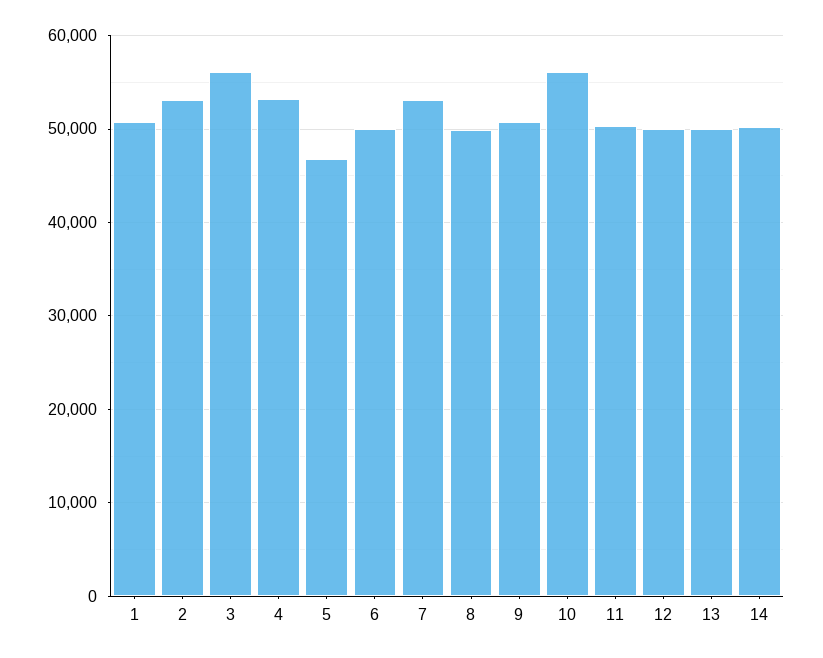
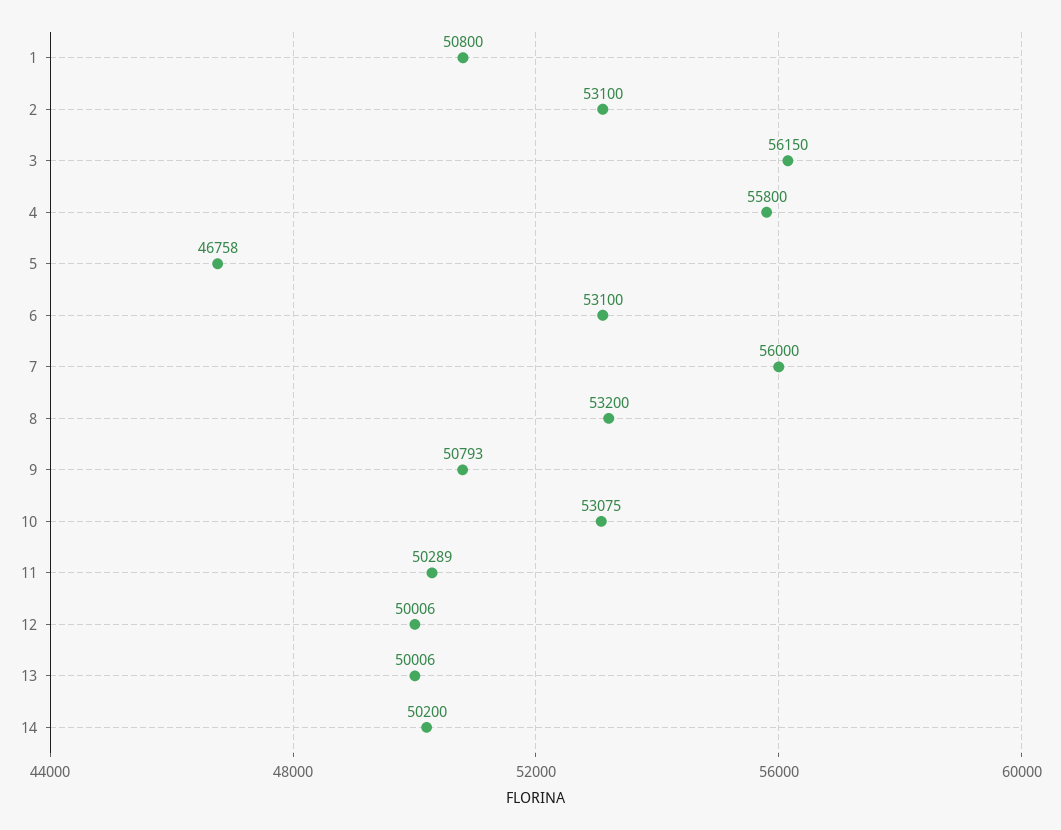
4: 53000 -> 55800
6: 50000 -> 53100
7: 53000 -> 56000
8: 50000 -> 53200
10: 56000 -> 53075

